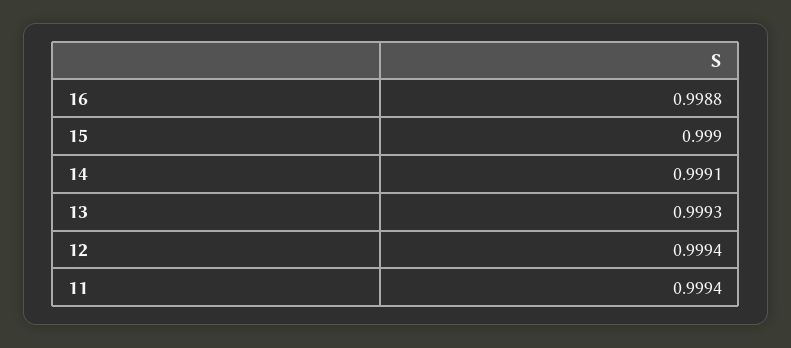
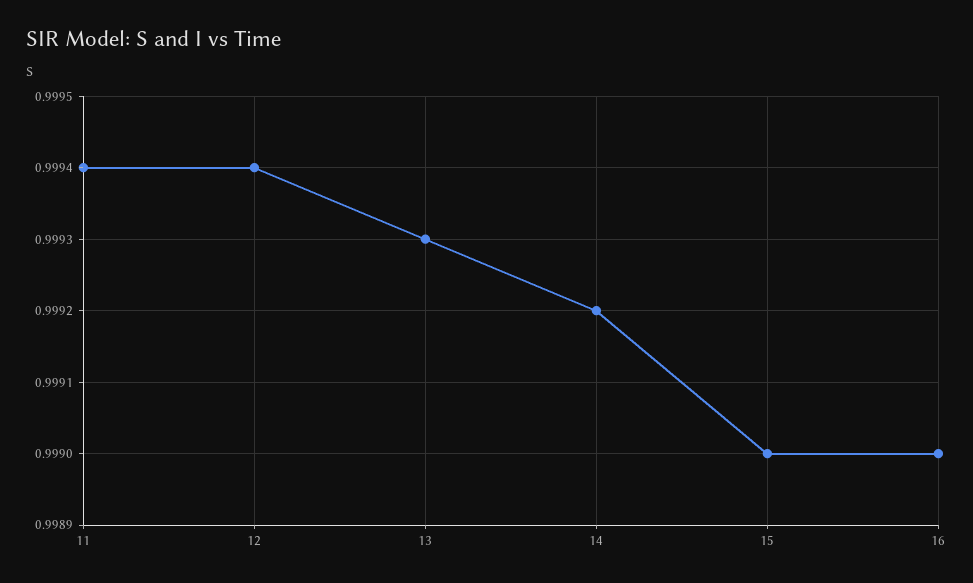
16: 0.9988 -> 0.999
14: 0.9991 -> 0.9992

